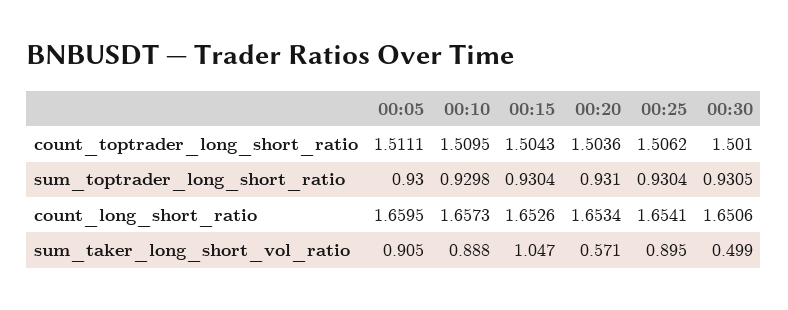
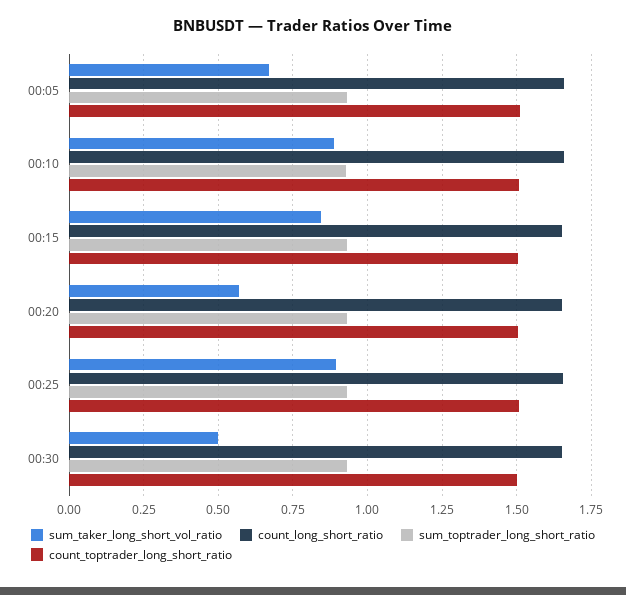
sum_taker_long_short_vol_ratio, 00:05: 0.905 -> 0.675
sum_taker_long_short_vol_ratio, 00:15: 1.047 -> 0.85

